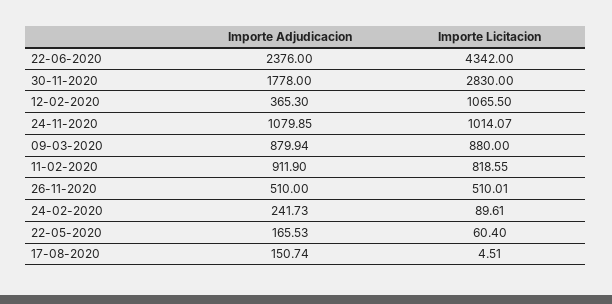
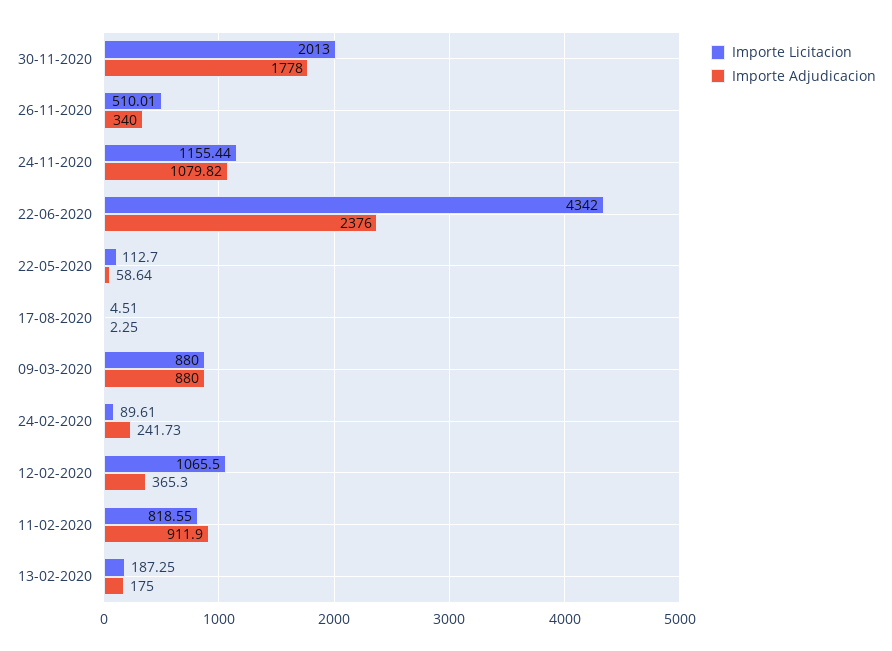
Importe Licitacion, 30-11-2020: 2830 -> 2013
Importe Adjudicacion, 24-11-2020: 1079.85 -> 1079.82
Importe Licitacion, 24-11-2020: 1014.07 -> 1155.44
Importe Adjudicacion, 09-03-2020: 879.94 -> 880
Importe Adjudicacion, 26-11-2020: 510 -> 340
Importe Adjudicacion, 22-05-2020: 165.53 -> 58.64
Importe Licitacion, 22-05-2020: 60.4 -> 112.7
Importe Adjudicacion, 17-08-2020: 150.74 -> 2.25
Importe Licitacion, 13-02-2020: none -> 187.25
Importe Adjudicacion, 13-02-2020: none -> 175

